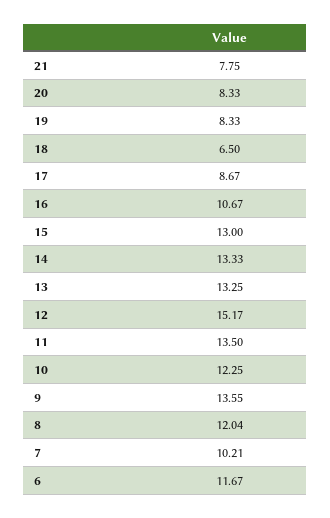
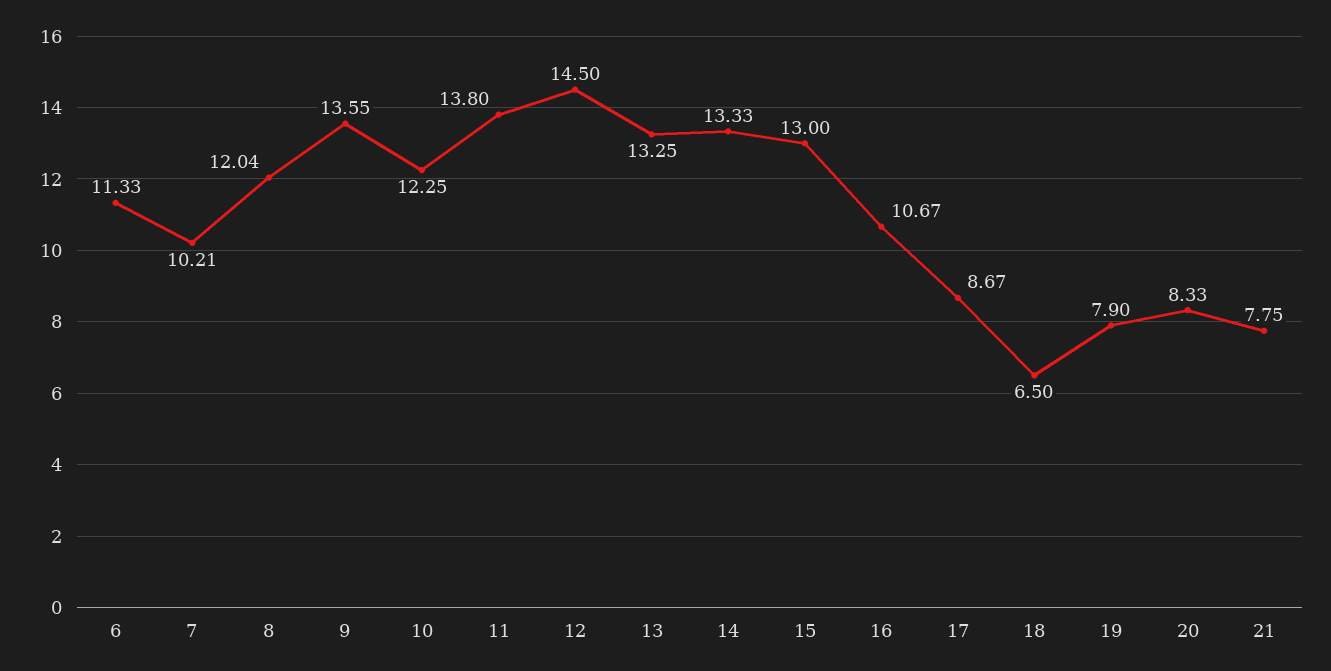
19: 8.33 -> 7.9
12: 15.17 -> 14.5
11: 13.5 -> 13.8
6: 11.67 -> 11.33

